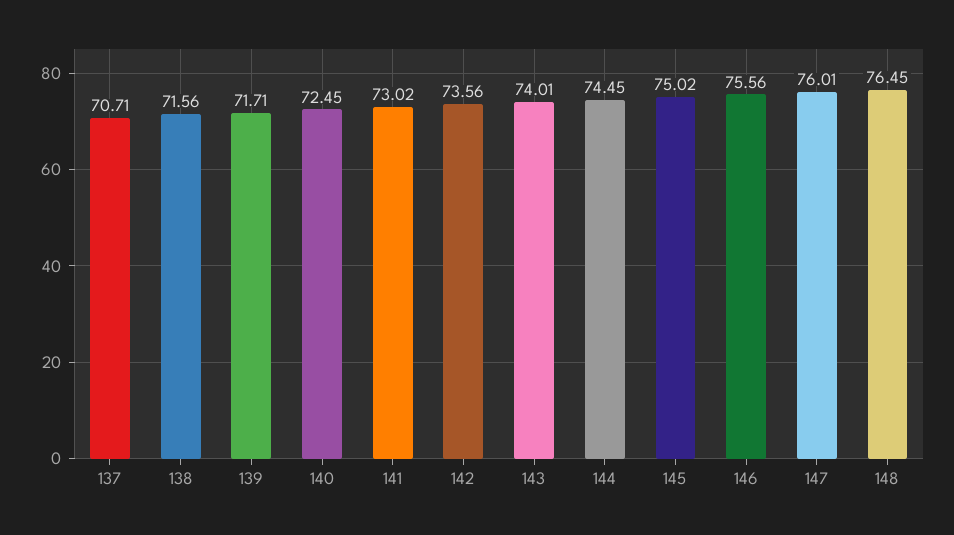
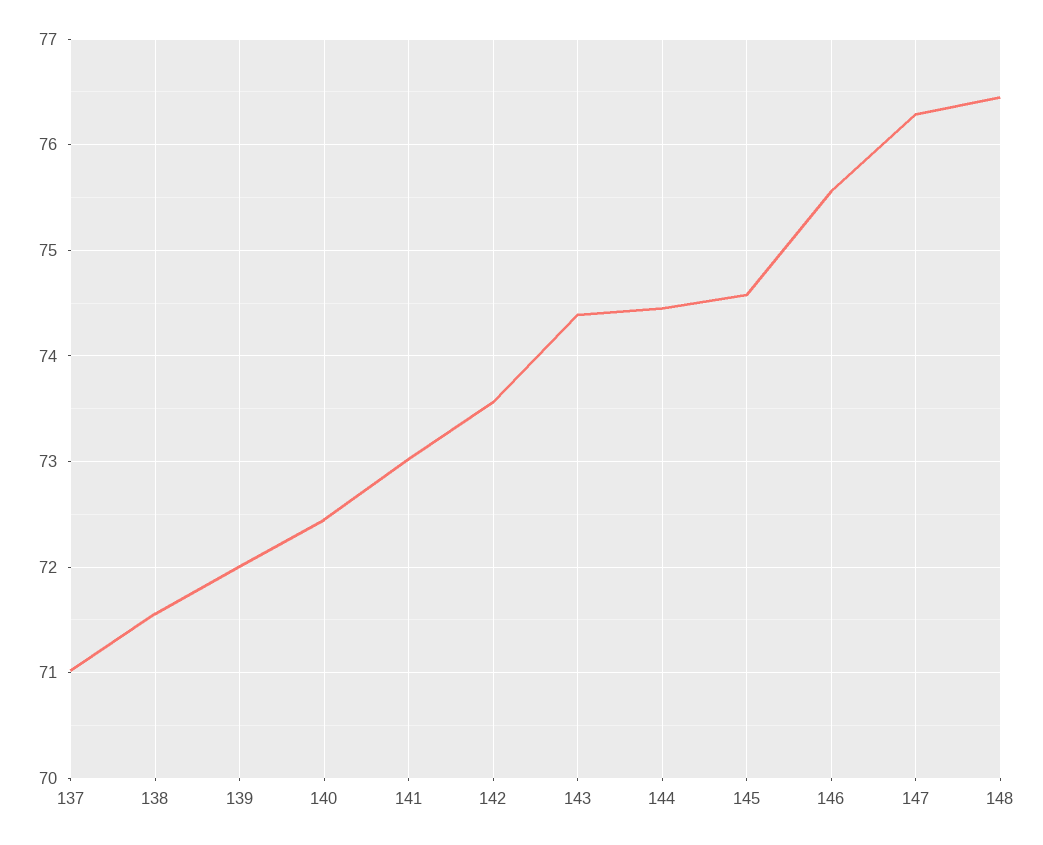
137: 70.71 -> 71
139: 71.71 -> 72
143: 74.01 -> 74.4
145: 75.02 -> 74.6
147: 76.01 -> 76.3

